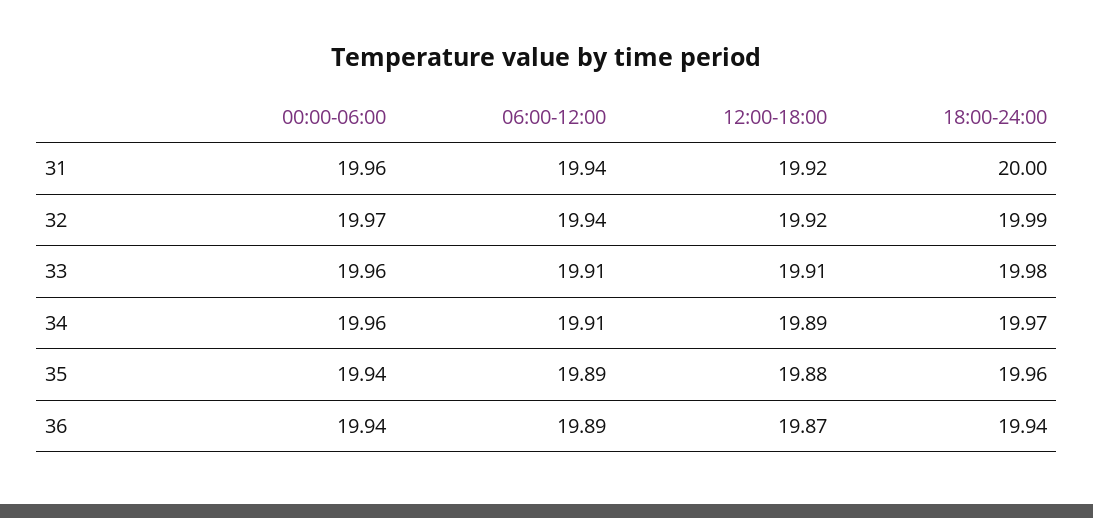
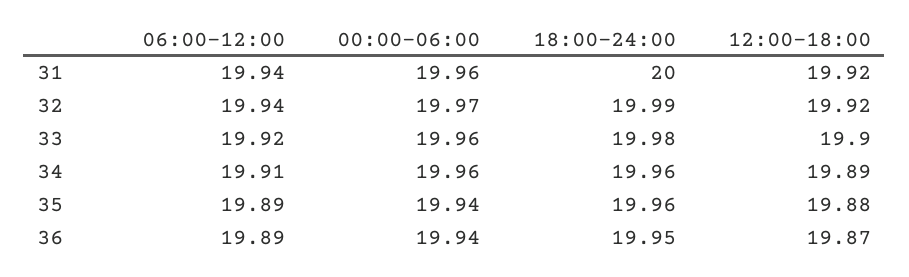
06:00-12:00, 33: 19.91 -> 19.92
12:00-18:00, 33: 19.91 -> 19.9
18:00-24:00, 34: 19.97 -> 19.96
18:00-24:00, 36: 19.94 -> 19.95

